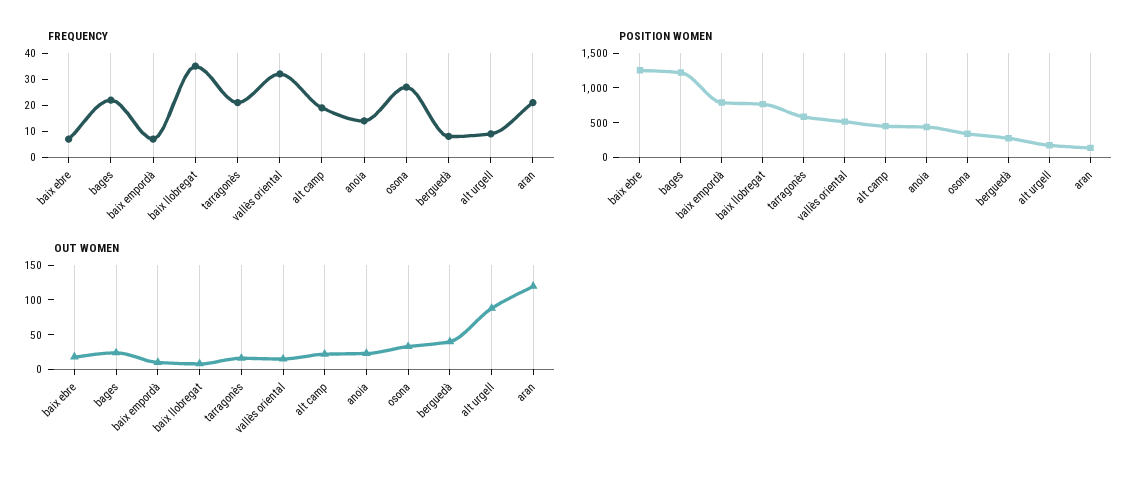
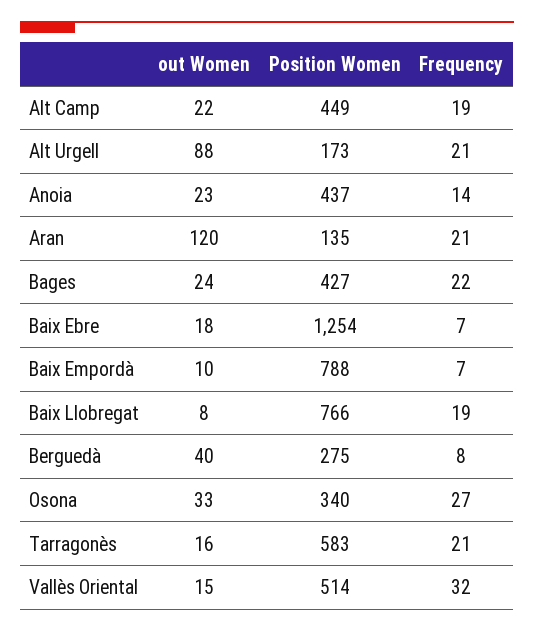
FREQUENCY, baix llobregat: 35 -> 19
FREQUENCY, alt urgell: 10 -> 21
POSITION WOMEN, bages: 1250 -> 427

